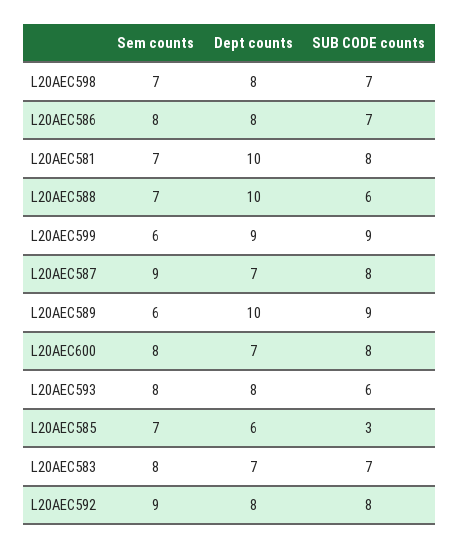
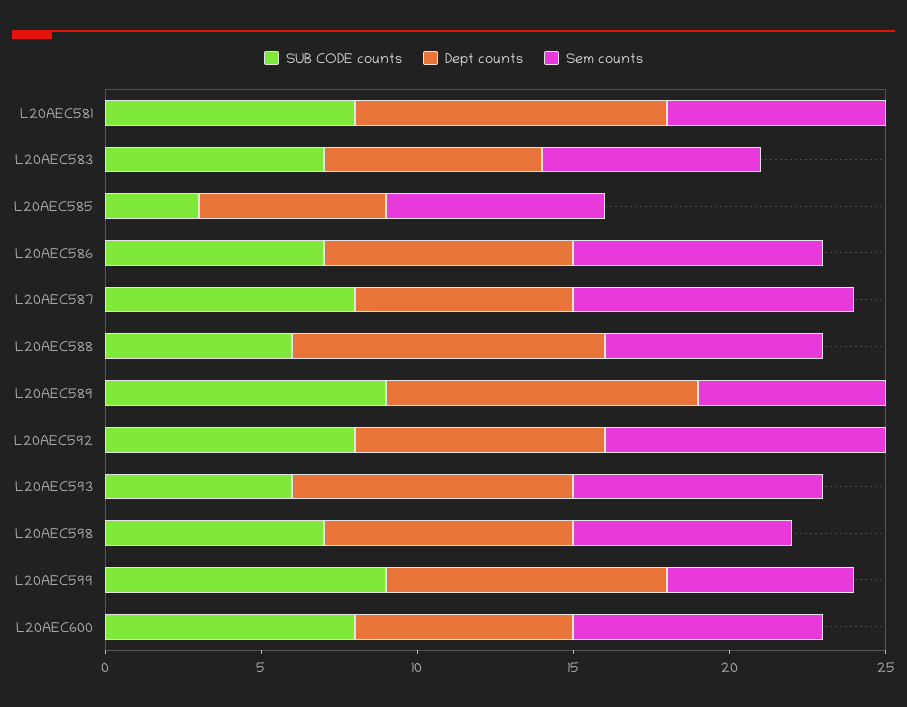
Dept counts, L20AEC593: 8 -> 9
Sem counts, L20AEC583: 8 -> 7

